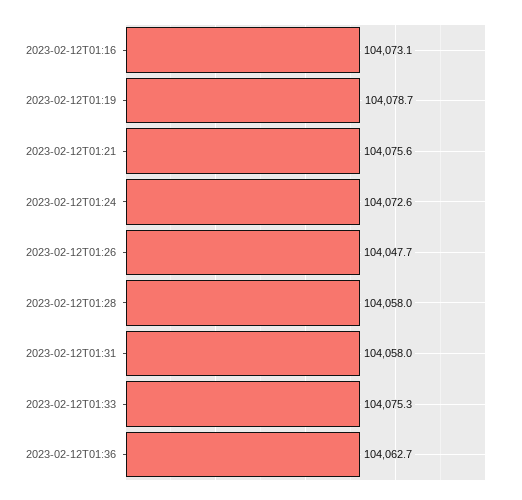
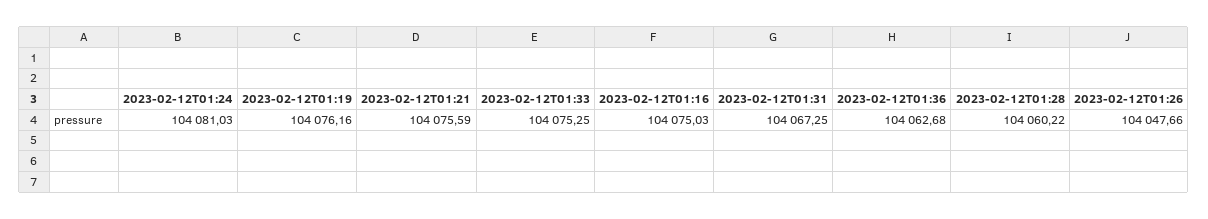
2023-02-12T01:16: 104073.1 -> 104075.03
2023-02-12T01:19: 104078.7 -> 104076.16
2023-02-12T01:24: 104072.6 -> 104081.03
2023-02-12T01:28: 104058 -> 104060.22
2023-02-12T01:31: 104058 -> 104067.25

